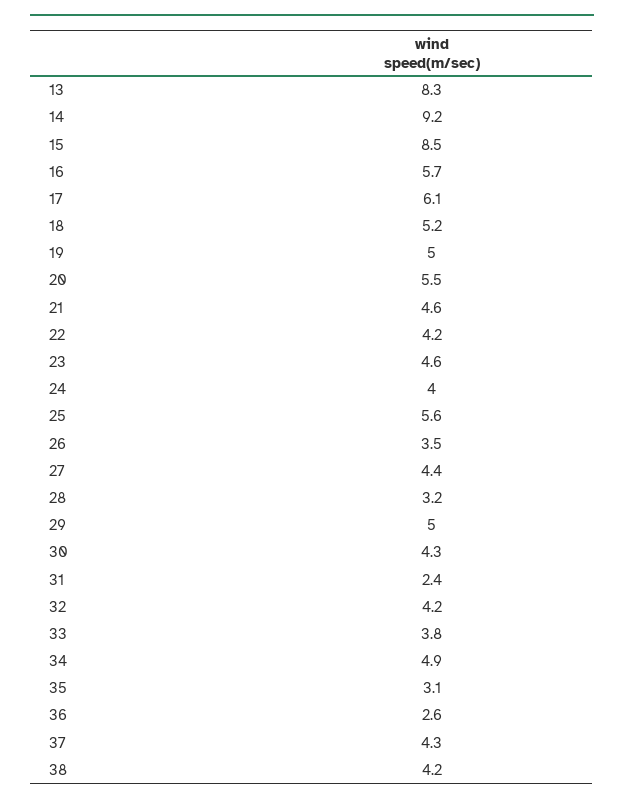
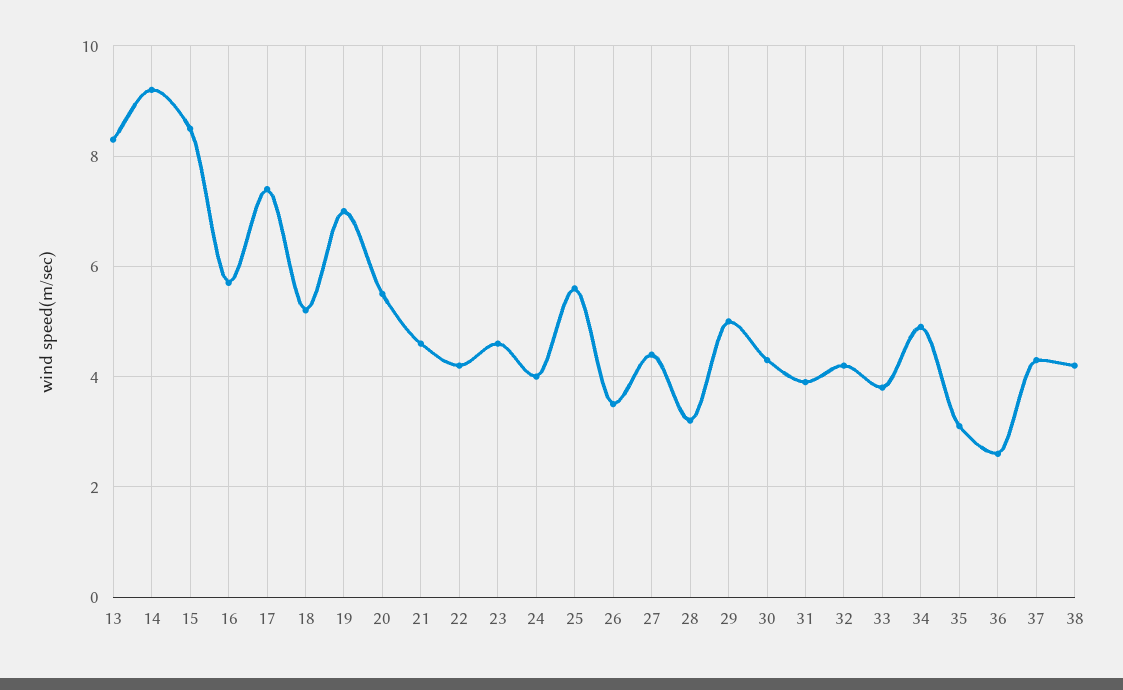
17: 6.1 -> 7.5
19: 5 -> 7
31: 2.4 -> 4

